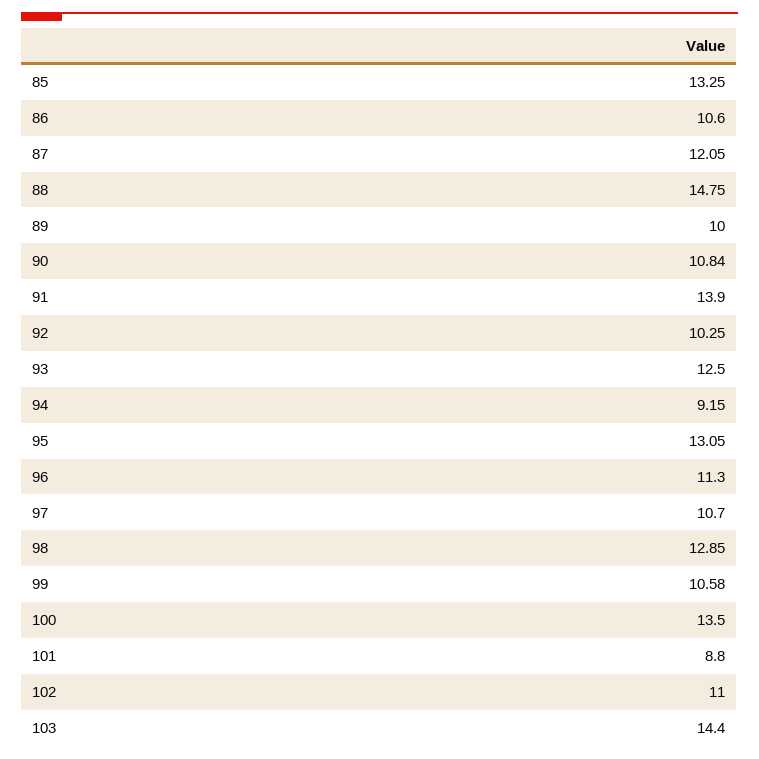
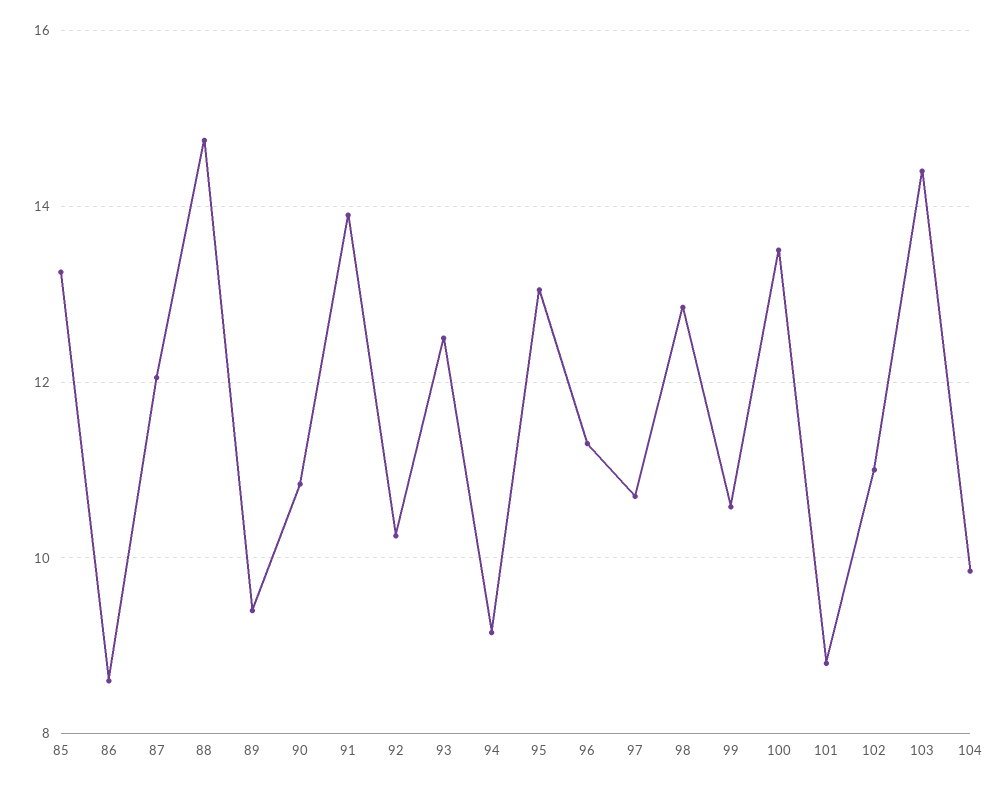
86: 10.6 -> 8.6
89: 10 -> 9.4
104: none -> 9.8

